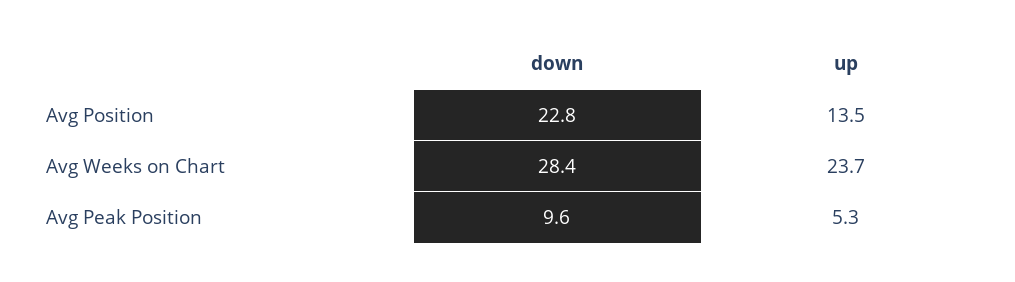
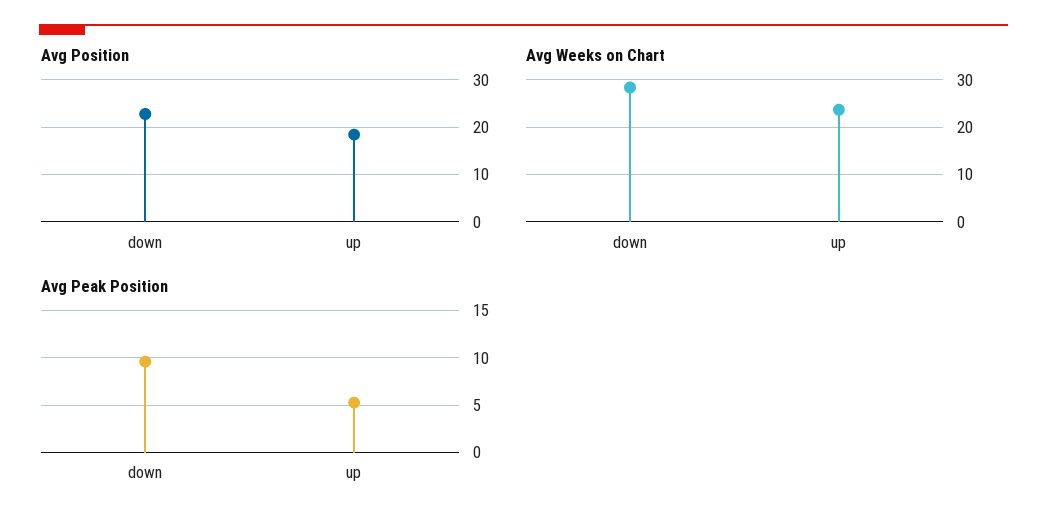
Avg Position, up: 13.5 -> 18

